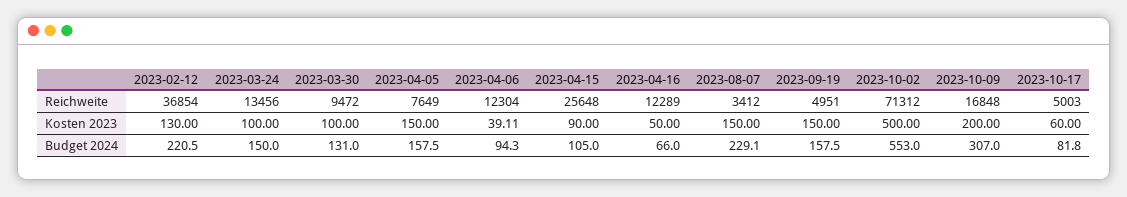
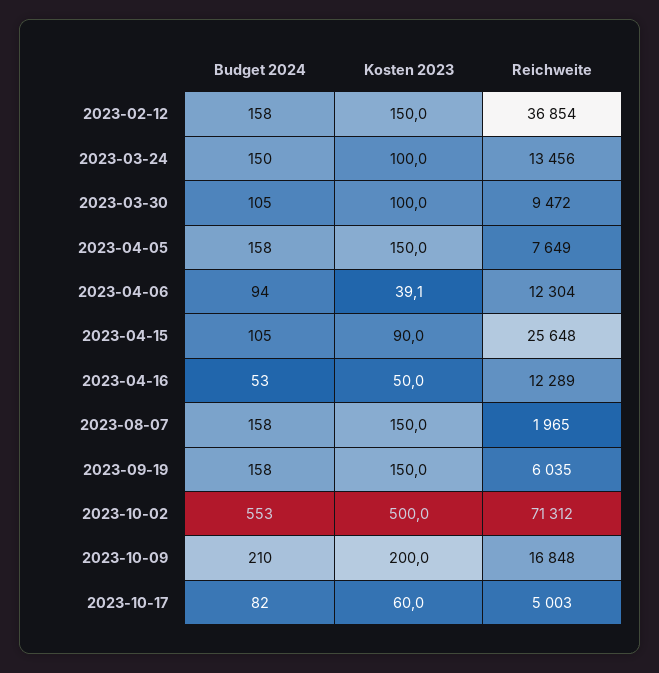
2023-08-07, Reichweite: 3412 -> 1965
2023-09-19, Reichweite: 4951 -> 6035
2023-02-12, Kosten 2023: 130 -> 150
2023-02-12, Budget 2024: 220.5 -> 158
2023-03-30, Budget 2024: 131 -> 105
2023-04-16, Budget 2024: 66 -> 53
2023-08-07, Budget 2024: 229.1 -> 158
2023-10-09, Budget 2024: 307 -> 210

